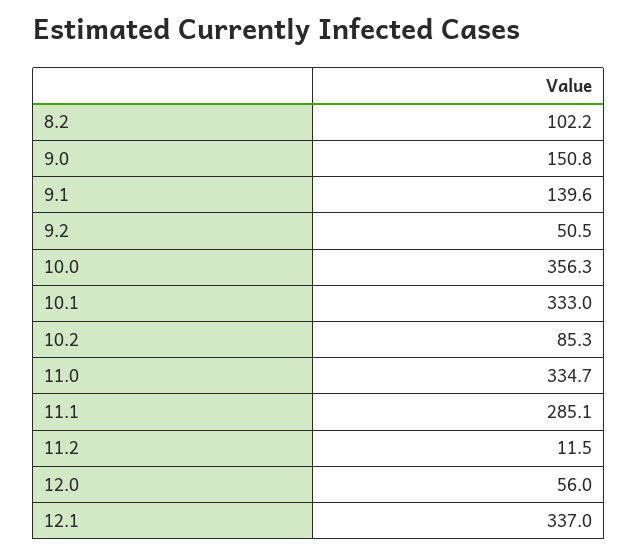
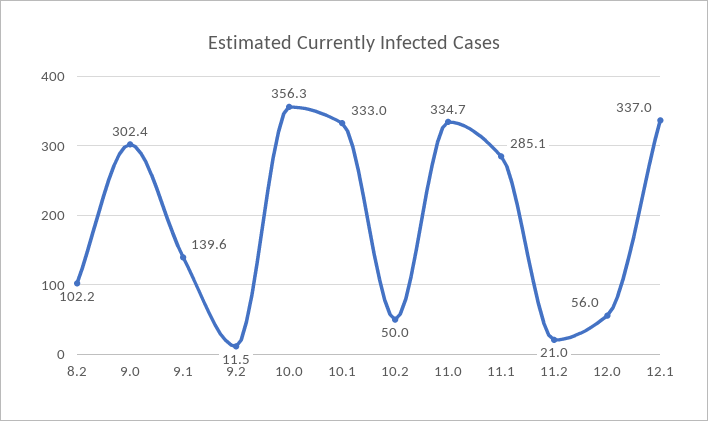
9.0: 150.8 -> 302.4
9.2: 50.5 -> 11.5
10.2: 85.3 -> 50
11.2: 11.5 -> 21

